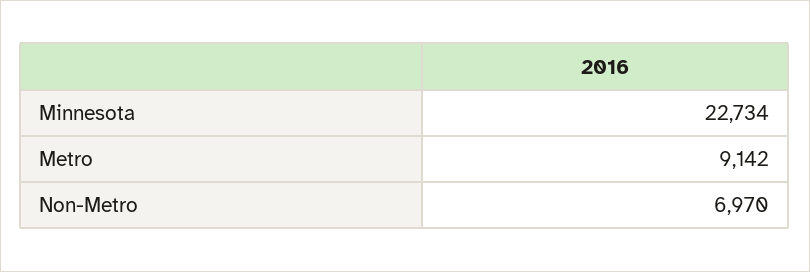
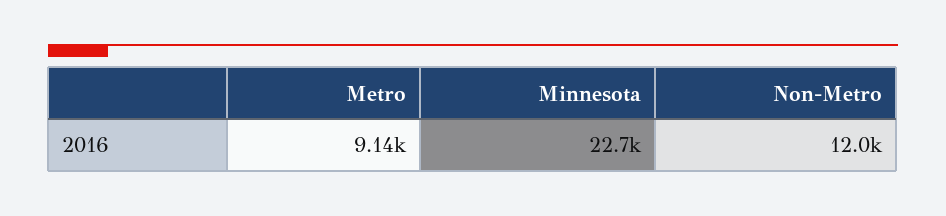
Non-Metro: 6970 -> 12000

